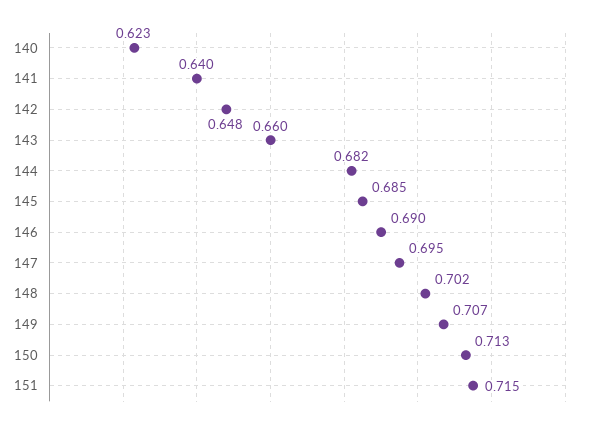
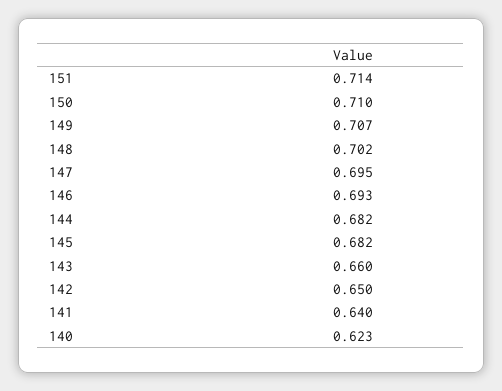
142: 0.648 -> 0.65
145: 0.685 -> 0.682
146: 0.69 -> 0.693
150: 0.713 -> 0.71
151: 0.715 -> 0.714

